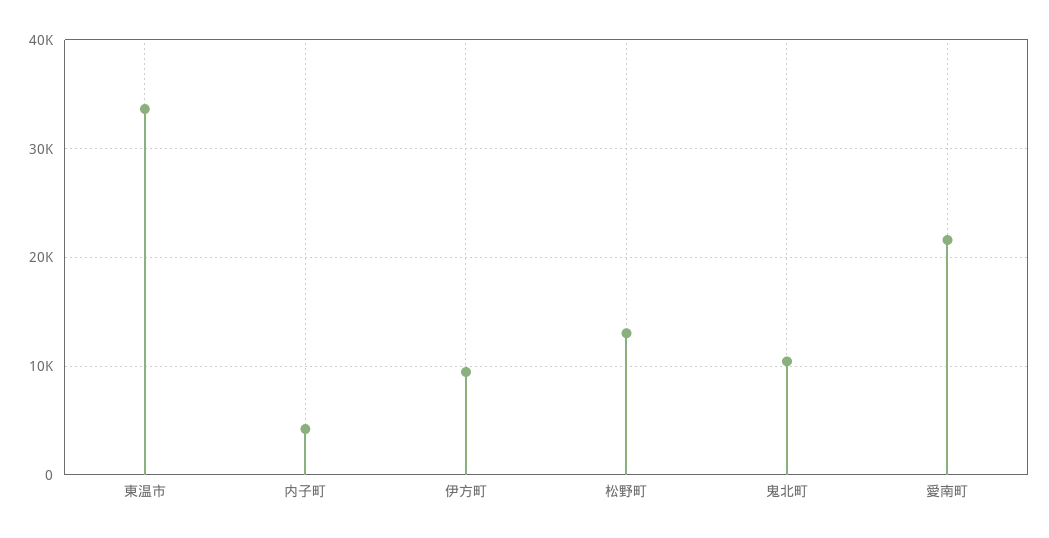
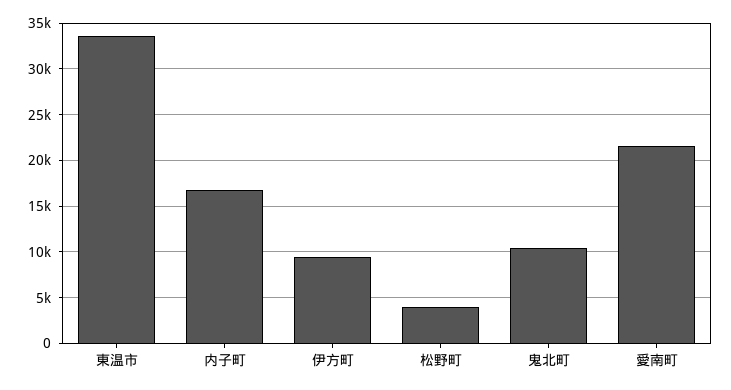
内子町: 4000 -> 17000
松野町: 13000 -> 4000

